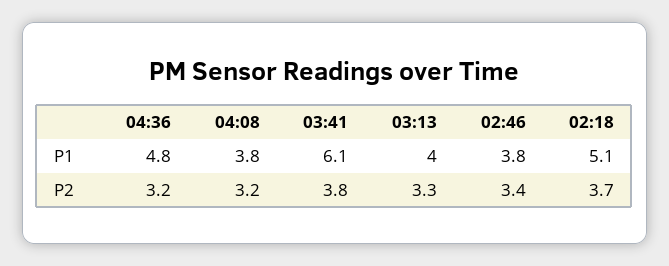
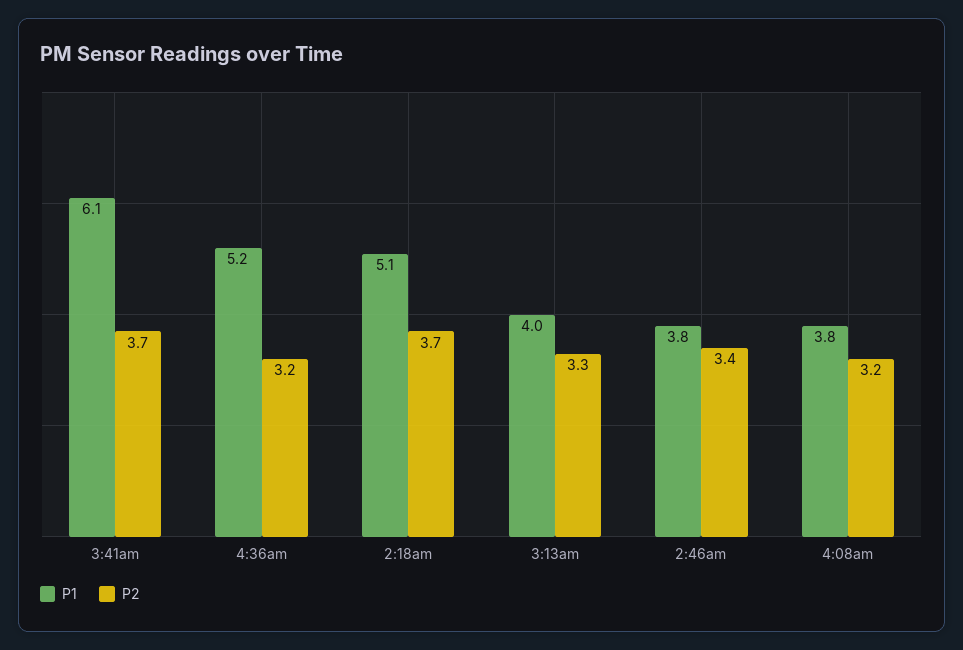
P1, 04:36: 4.8 -> 5.2
P2, 03:41: 3.8 -> 3.7

